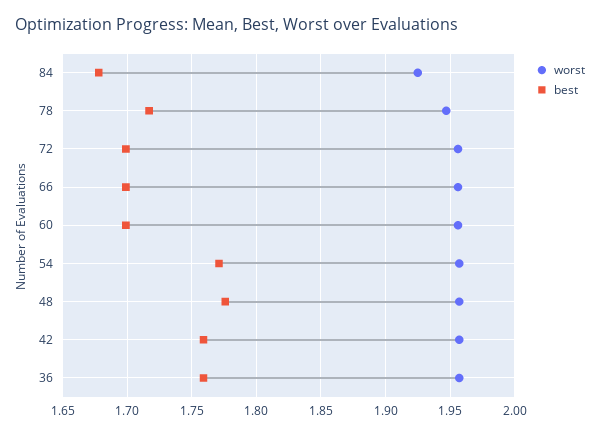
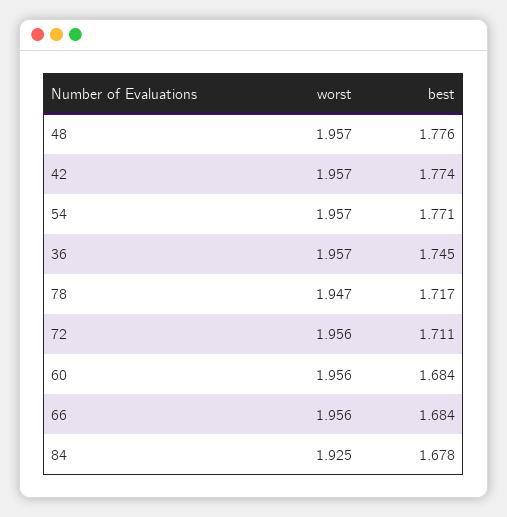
best, 72: 1.7 -> 1.711
best, 66: 1.7 -> 1.684
best, 60: 1.7 -> 1.684
best, 42: 1.76 -> 1.774
best, 36: 1.76 -> 1.745

